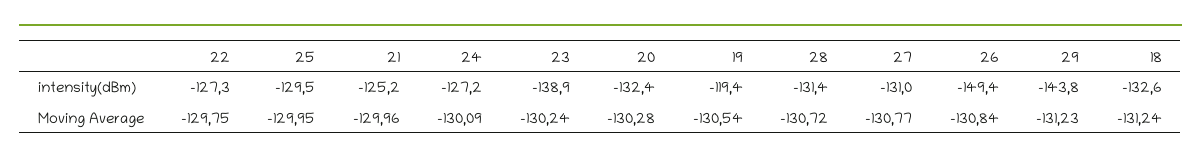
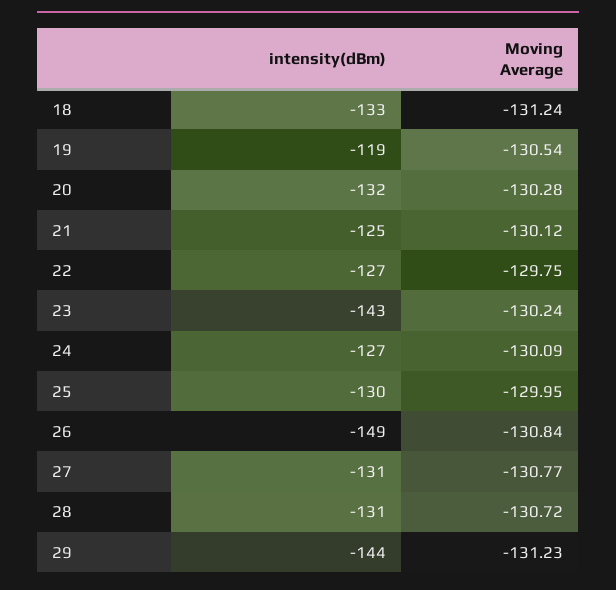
23, intensity(dBm): -138.9 -> -143
21, Moving Average: -129.96 -> -130.12

